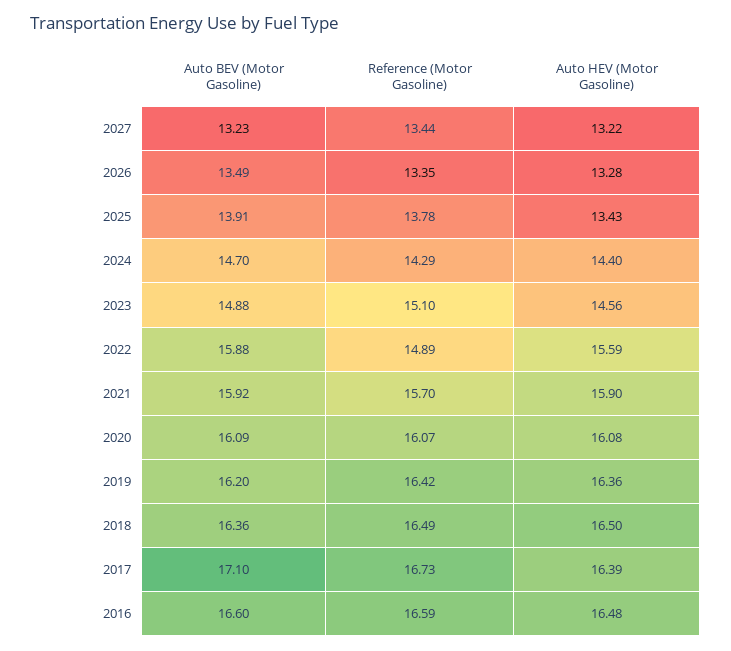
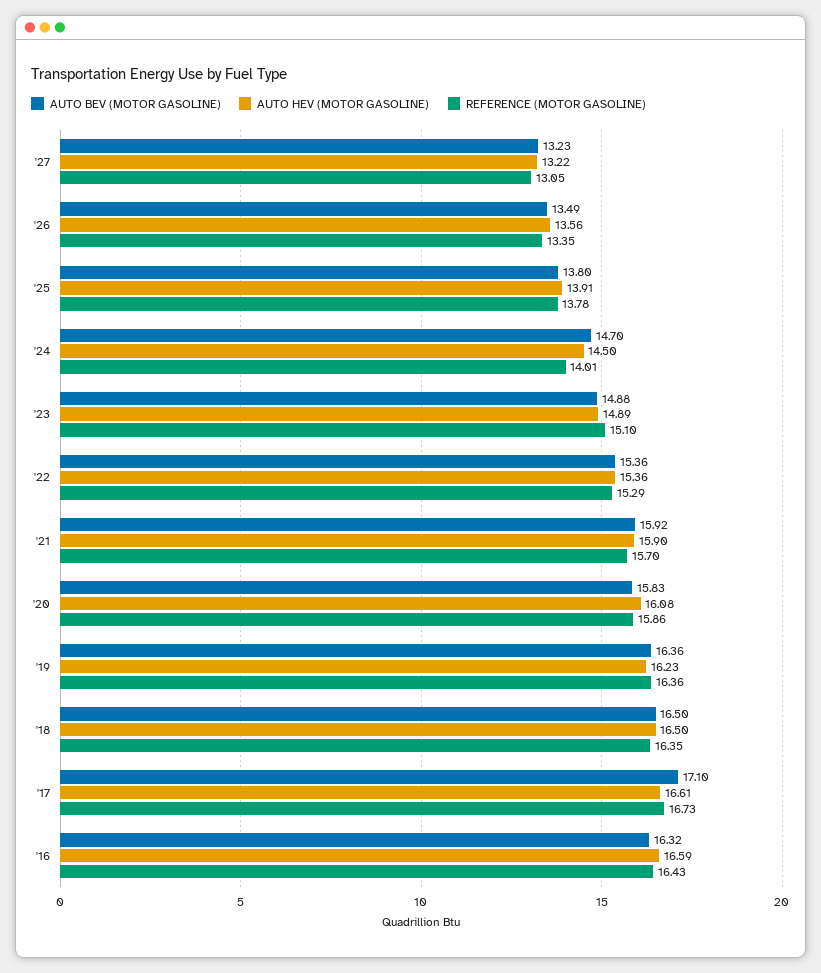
Reference (Motor Gasoline), 2027: 13.44 -> 13.05
Auto HEV (Motor Gasoline), 2026: 13.28 -> 13.56
Auto BEV (Motor Gasoline), 2025: 13.91 -> 13.8
Auto HEV (Motor Gasoline), 2025: 13.43 -> 13.91
Reference (Motor Gasoline), 2024: 14.29 -> 14.01
Auto HEV (Motor Gasoline), 2024: 14.4 -> 14.5
Auto HEV (Motor Gasoline), 2023: 14.56 -> 14.89
Auto BEV (Motor Gasoline), 2022: 15.88 -> 15.36
Reference (Motor Gasoline), 2022: 14.89 -> 15.29
Auto HEV (Motor Gasoline), 2022: 15.59 -> 15.36
Auto BEV (Motor Gasoline), 2020: 16.09 -> 15.83
Reference (Motor Gasoline), 2020: 16.07 -> 15.86
Auto BEV (Motor Gasoline), 2019: 16.2 -> 16.36
Reference (Motor Gasoline), 2019: 16.42 -> 16.36
Auto HEV (Motor Gasoline), 2019: 16.36 -> 16.23
Auto BEV (Motor Gasoline), 2018: 16.36 -> 16.5
Reference (Motor Gasoline), 2018: 16.49 -> 16.35
Auto HEV (Motor Gasoline), 2017: 16.39 -> 16.61
Auto BEV (Motor Gasoline), 2016: 16.6 -> 16.32
Reference (Motor Gasoline), 2016: 16.59 -> 16.43
Auto HEV (Motor Gasoline), 2016: 16.48 -> 16.59

